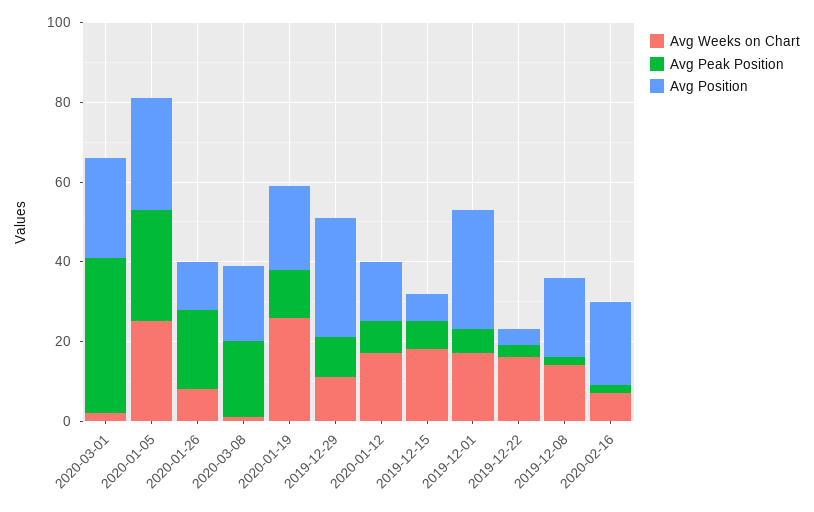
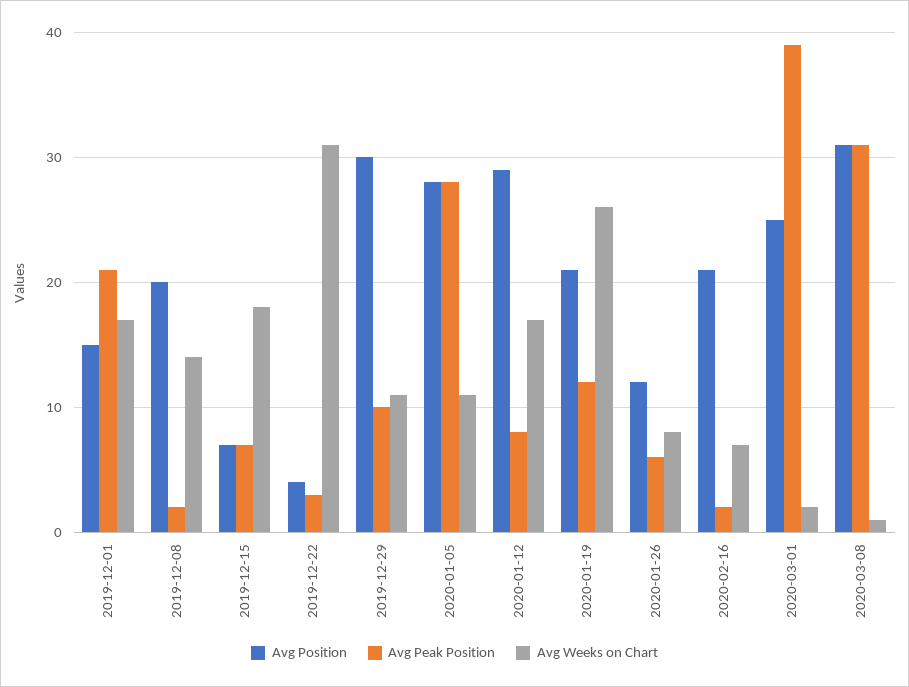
Avg Weeks on Chart, 2020-01-05: 25 -> 11
Avg Peak Position, 2020-01-26: 20 -> 6
Avg Peak Position, 2020-03-08: 20 -> 31
Avg Position, 2020-03-08: 20 -> 31
Avg Position, 2020-01-12: 15 -> 29
Avg Peak Position, 2019-12-01: 5 -> 21
Avg Position, 2019-12-01: 30 -> 15
Avg Weeks on Chart, 2019-12-22: 15 -> 31

